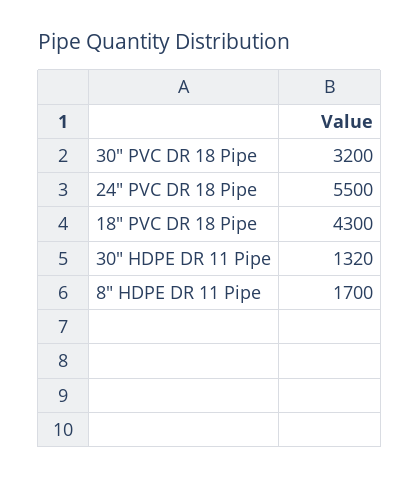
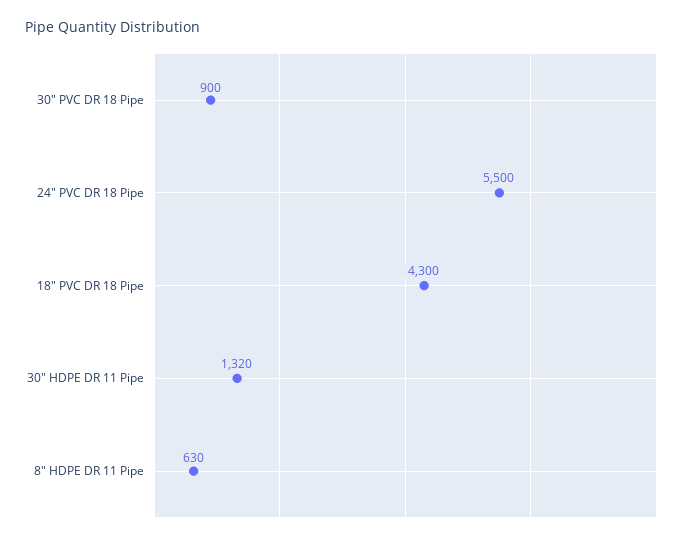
30" PVC DR 18 Pipe: 3200 -> 900
8" HDPE DR 11 Pipe: 1700 -> 630

